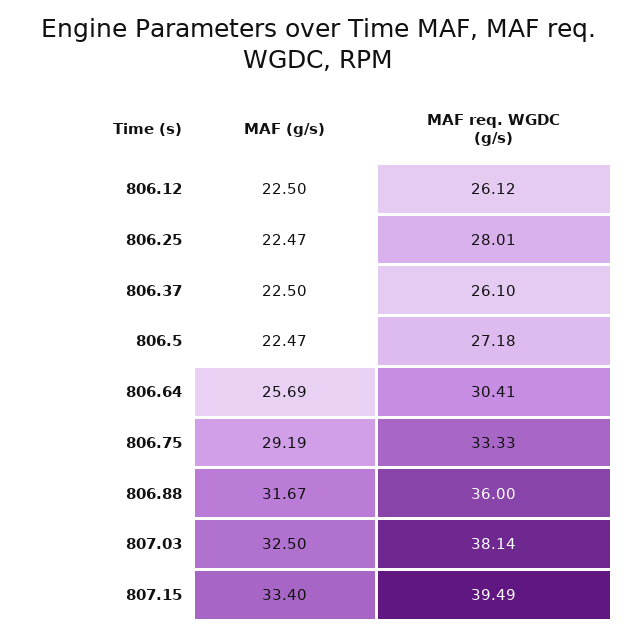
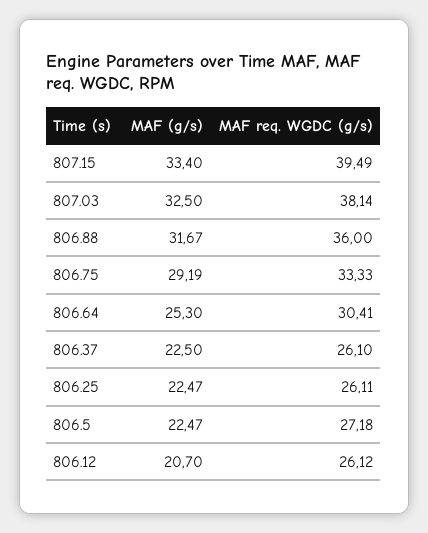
MAF (g/s), 806.12: 22.5 -> 20.7
MAF req. WGDC (g/s), 806.25: 28.01 -> 26.11
MAF (g/s), 806.64: 25.69 -> 25.3

